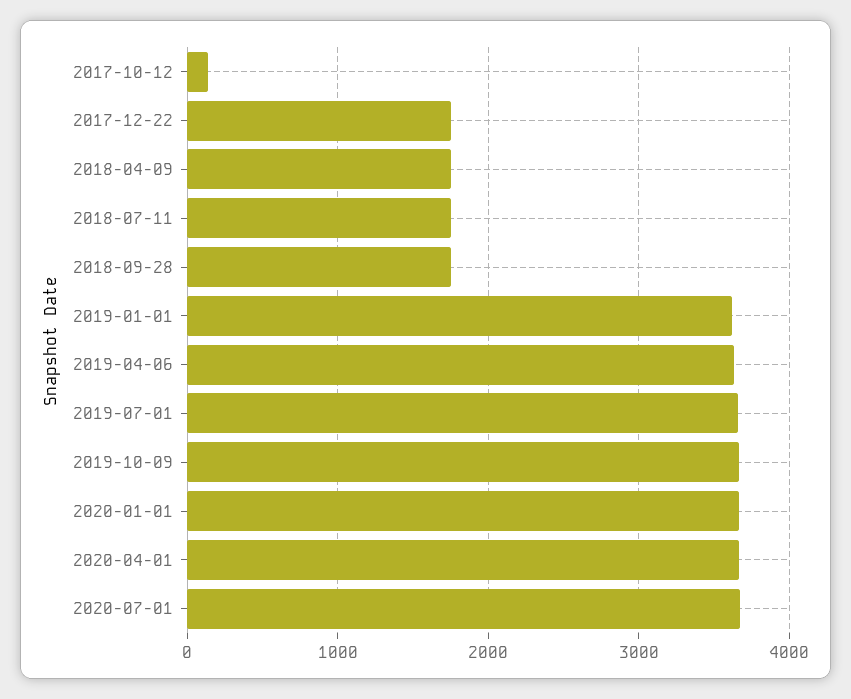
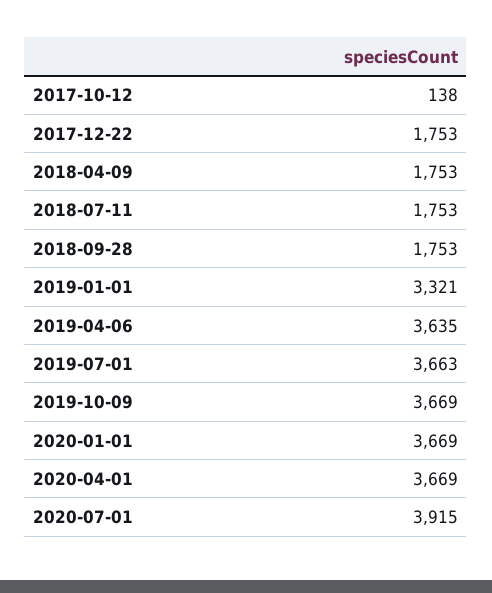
2019-01-01: 3600 -> 3321
2020-07-01: 3700 -> 3915

